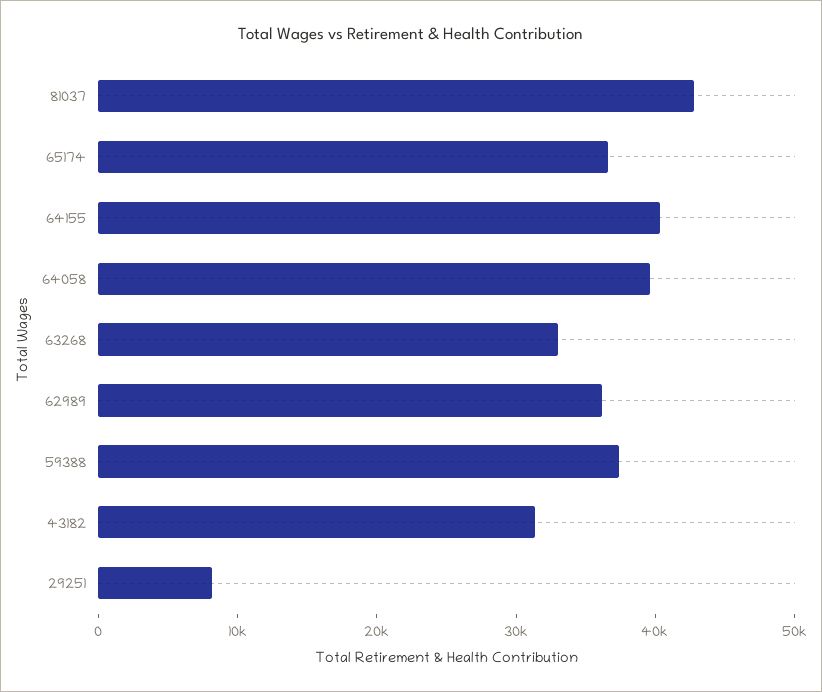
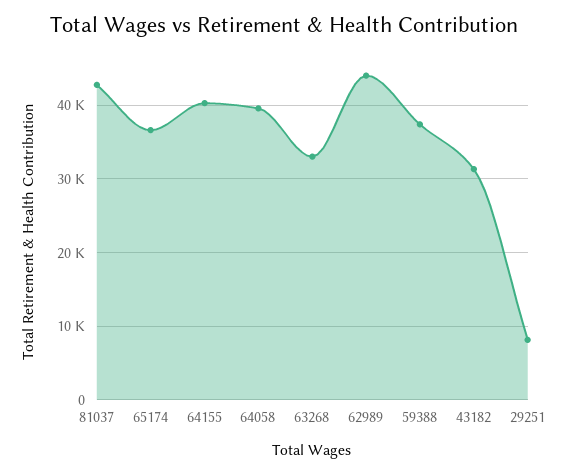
62989: 36000 -> 44000

